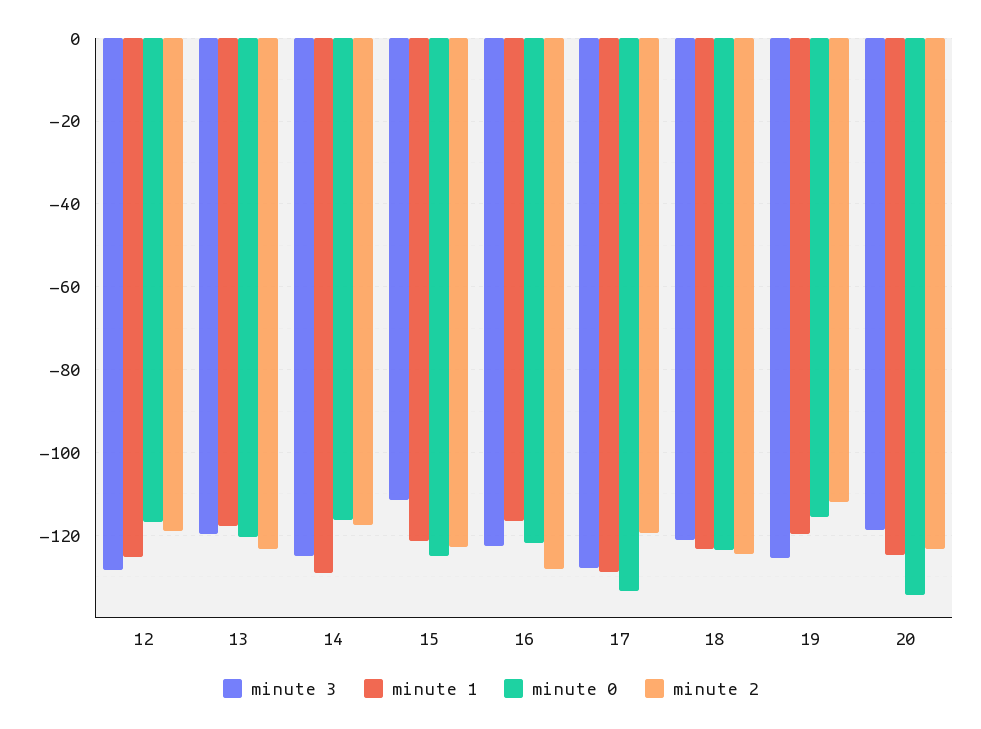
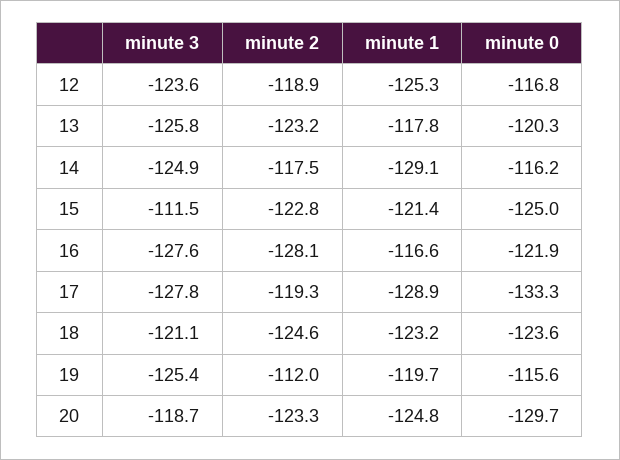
minute 3, 12: -128 -> -123.6
minute 3, 13: -120 -> -125.8
minute 3, 16: -122 -> -127.6
minute 0, 20: -134 -> -129.7

